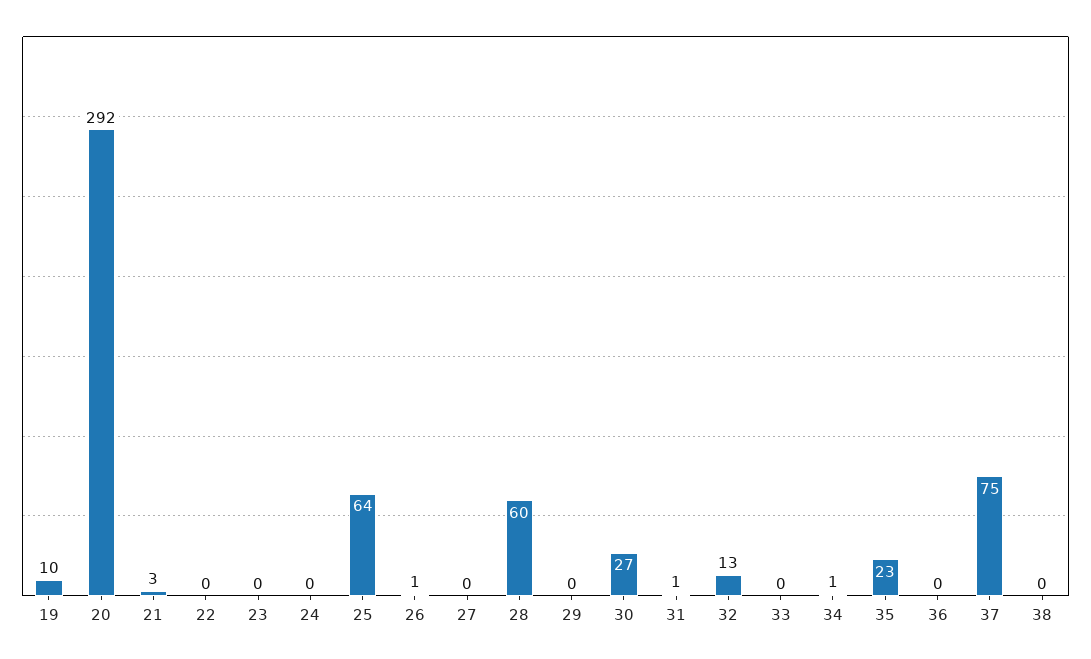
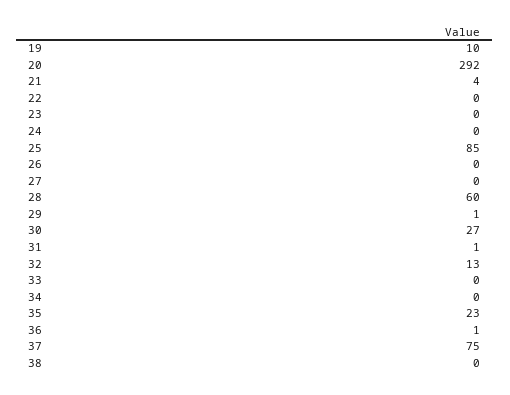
21: 3 -> 4
25: 64 -> 85
26: 1 -> 0
29: 0 -> 1
34: 1 -> 0
36: 0 -> 1

